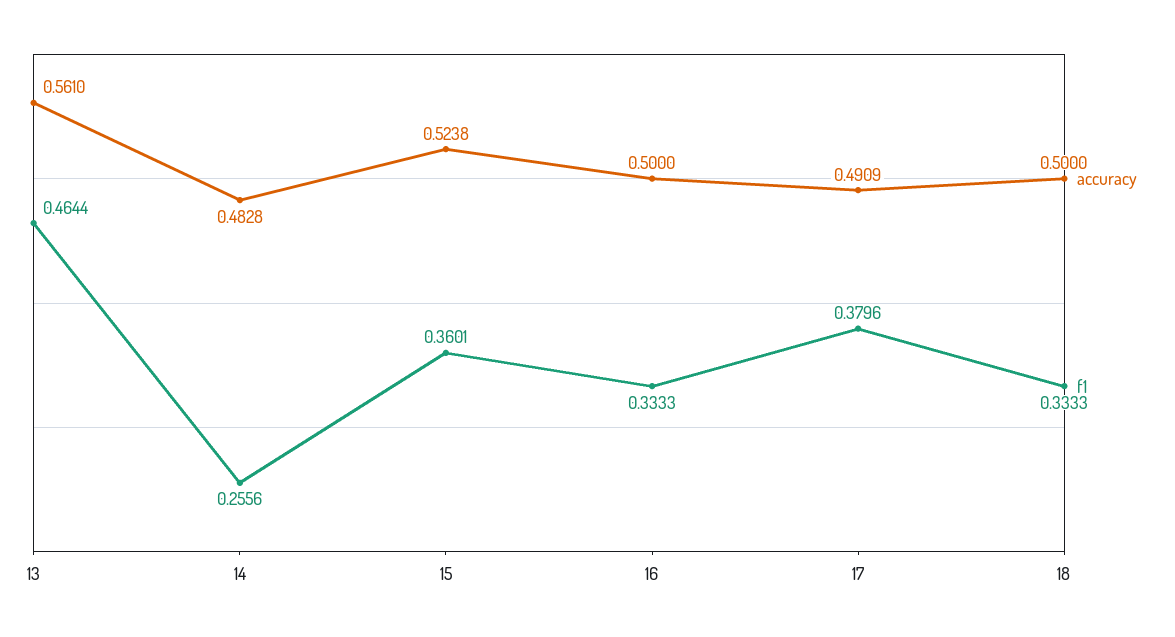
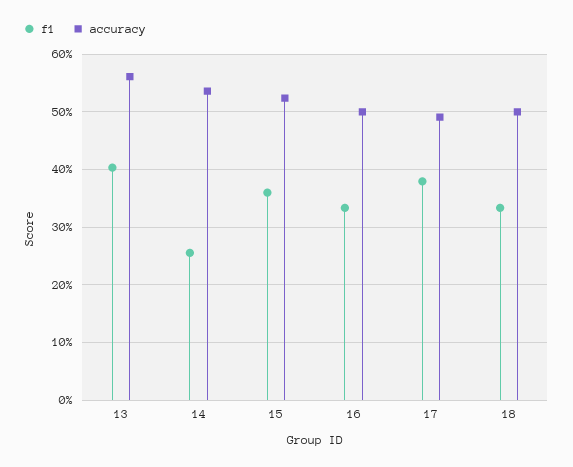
f1, 13: 0.4644 -> 0.4
accuracy, 14: 0.4828 -> 0.54

